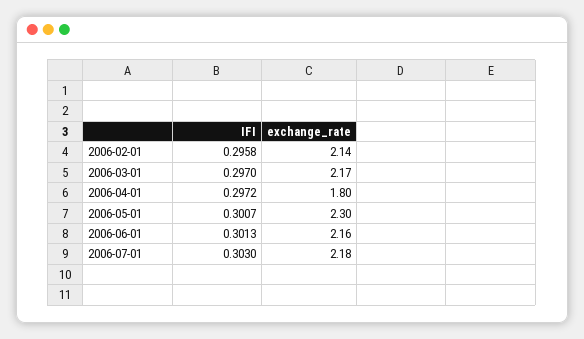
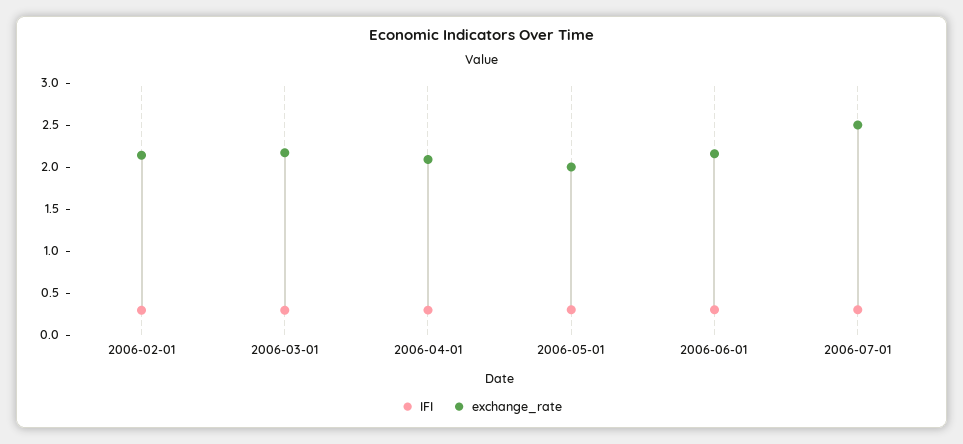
exchange_rate, 2006-04-01: 1.8 -> 2.1
exchange_rate, 2006-05-01: 2.3 -> 2
exchange_rate, 2006-07-01: 2.18 -> 2.5

